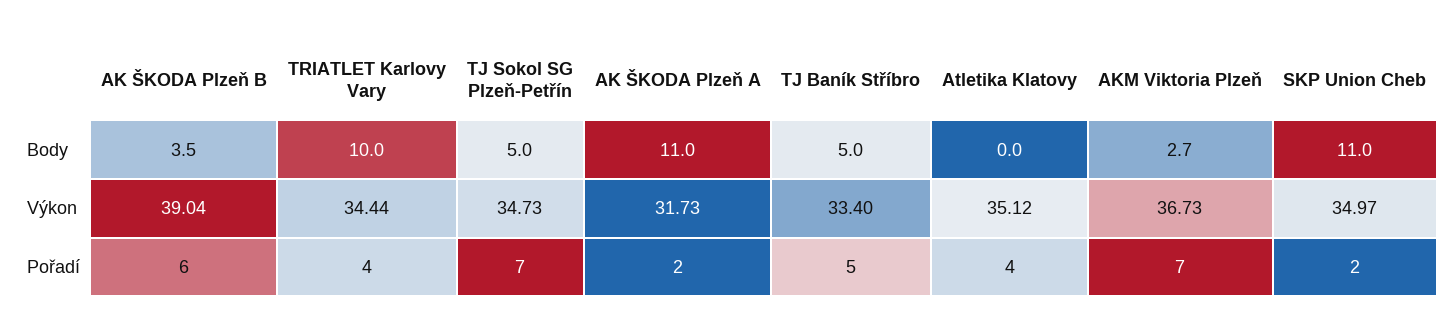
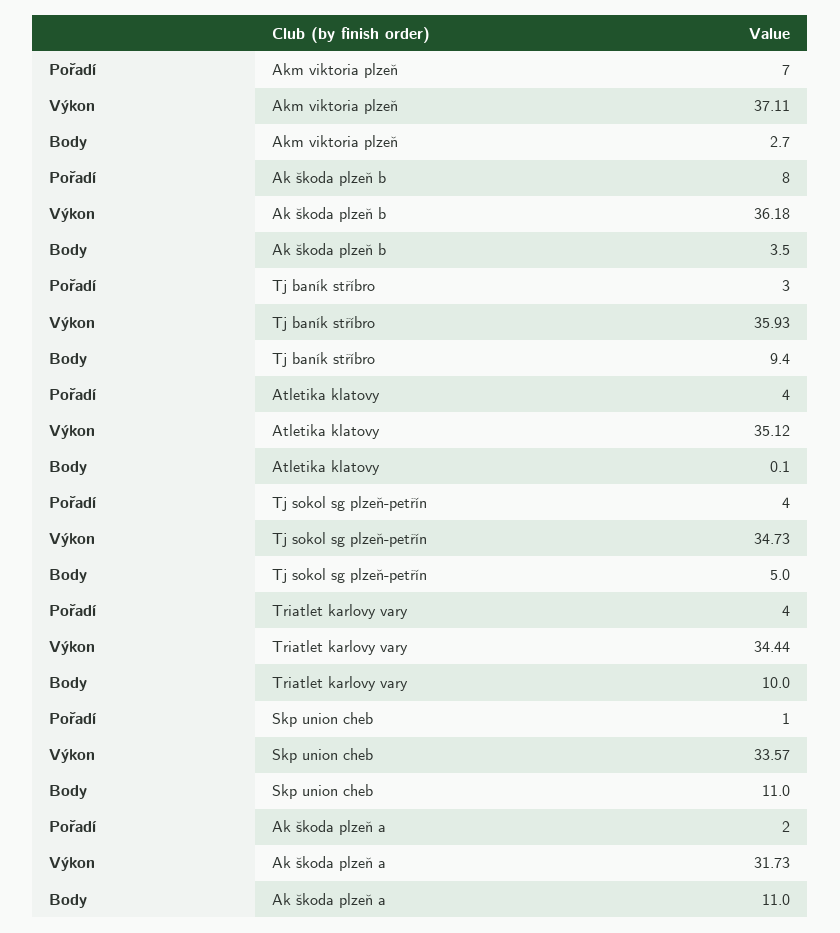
TJ Baník Stříbro, Body: 5 -> 9.4
Atletika Klatovy, Body: 0 -> 0.1
AK ŠKODA Plzeň B, Výkon: 39.04 -> 36.18
TJ Baník Stříbro, Výkon: 33.4 -> 35.93
AKM Viktoria Plzeň, Výkon: 36.73 -> 37.11
SKP Union Cheb, Výkon: 34.97 -> 33.57
AK ŠKODA Plzeň B, Pořadí: 6 -> 8
TJ Sokol SG Plzeň-Petřín, Pořadí: 7 -> 4
TJ Baník Stříbro, Pořadí: 5 -> 3
SKP Union Cheb, Pořadí: 2 -> 1

